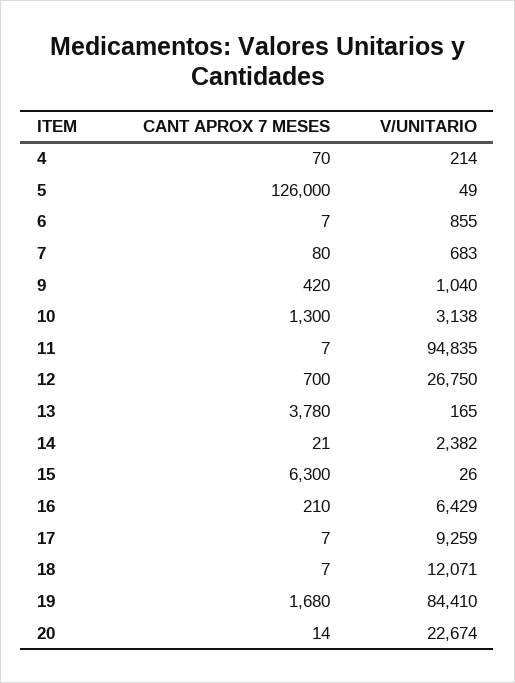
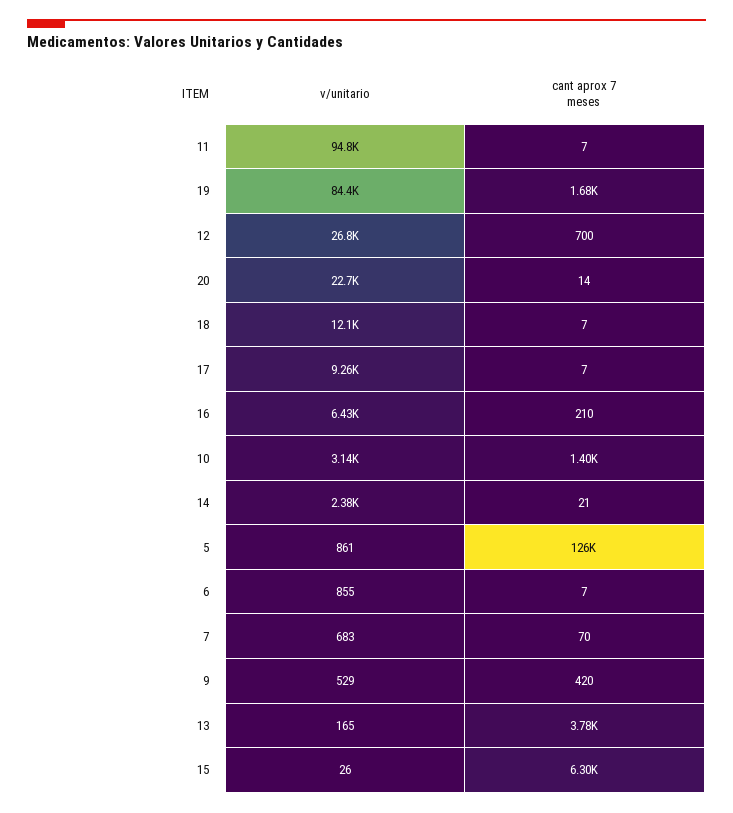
CANT APROX 7 MESES, 4: 70 -> none
V/UNITARIO, 4: 214 -> none
V/UNITARIO, 5: 49 -> 861
CANT APROX 7 MESES, 7: 80 -> 70
V/UNITARIO, 9: 1040 -> 529
CANT APROX 7 MESES, 10: 1300 -> 1400

